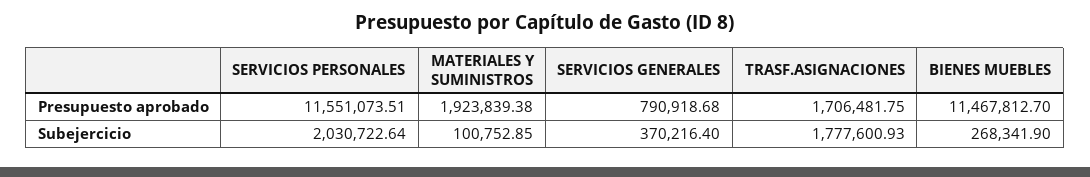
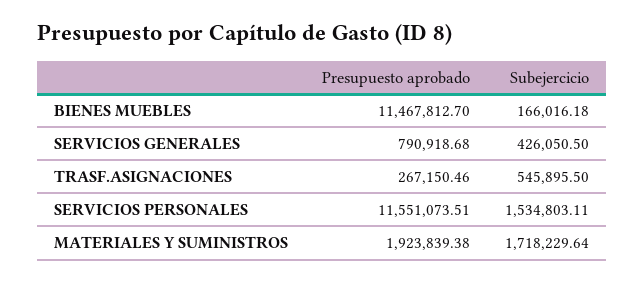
TRASF.ASIGNACIONES, Presupuesto aprobado: 1706481.75 -> 267150.46
SERVICIOS PERSONALES, Subejercicio: 2030722.64 -> 1534803.11
MATERIALES Y SUMINISTROS, Subejercicio: 100752.85 -> 1718229.64
SERVICIOS GENERALES, Subejercicio: 370216.4 -> 426050.5
TRASF.ASIGNACIONES, Subejercicio: 1777600.93 -> 545895.5
BIENES MUEBLES, Subejercicio: 268341.9 -> 166016.18

